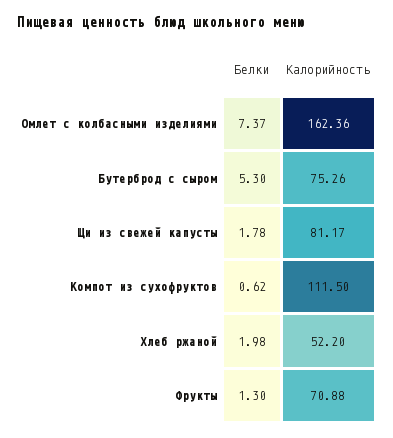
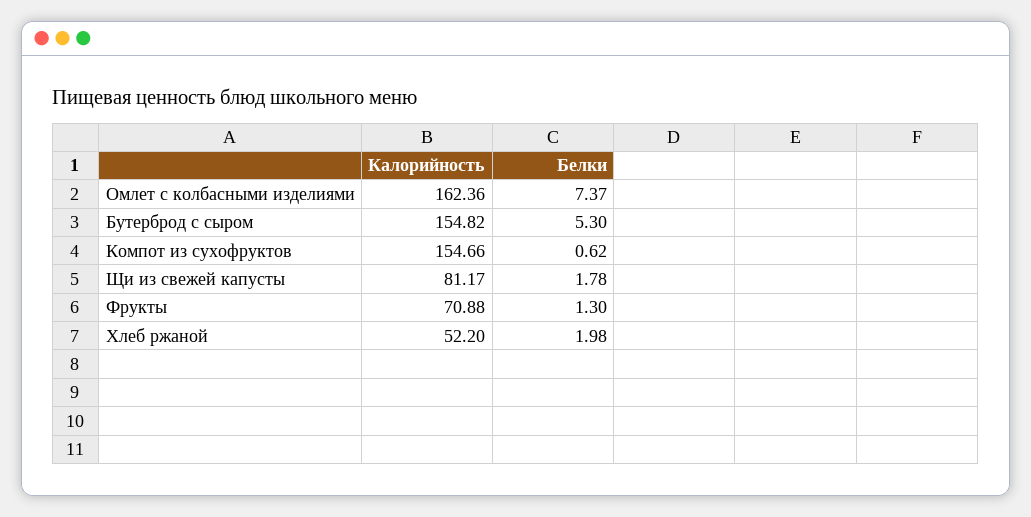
Калорийность, Бутерброд с сыром: 75.26 -> 154.82
Калорийность, Компот из сухофруктов: 111.5 -> 154.66

